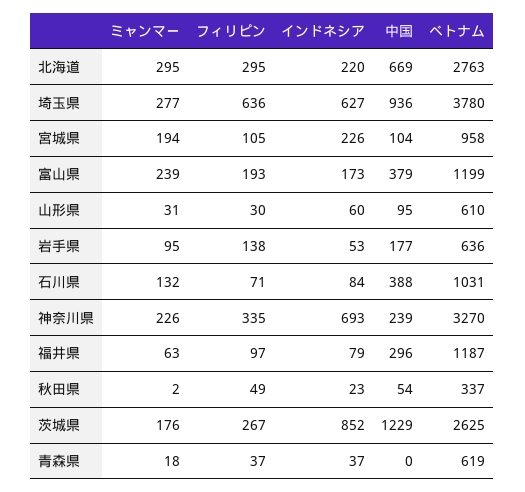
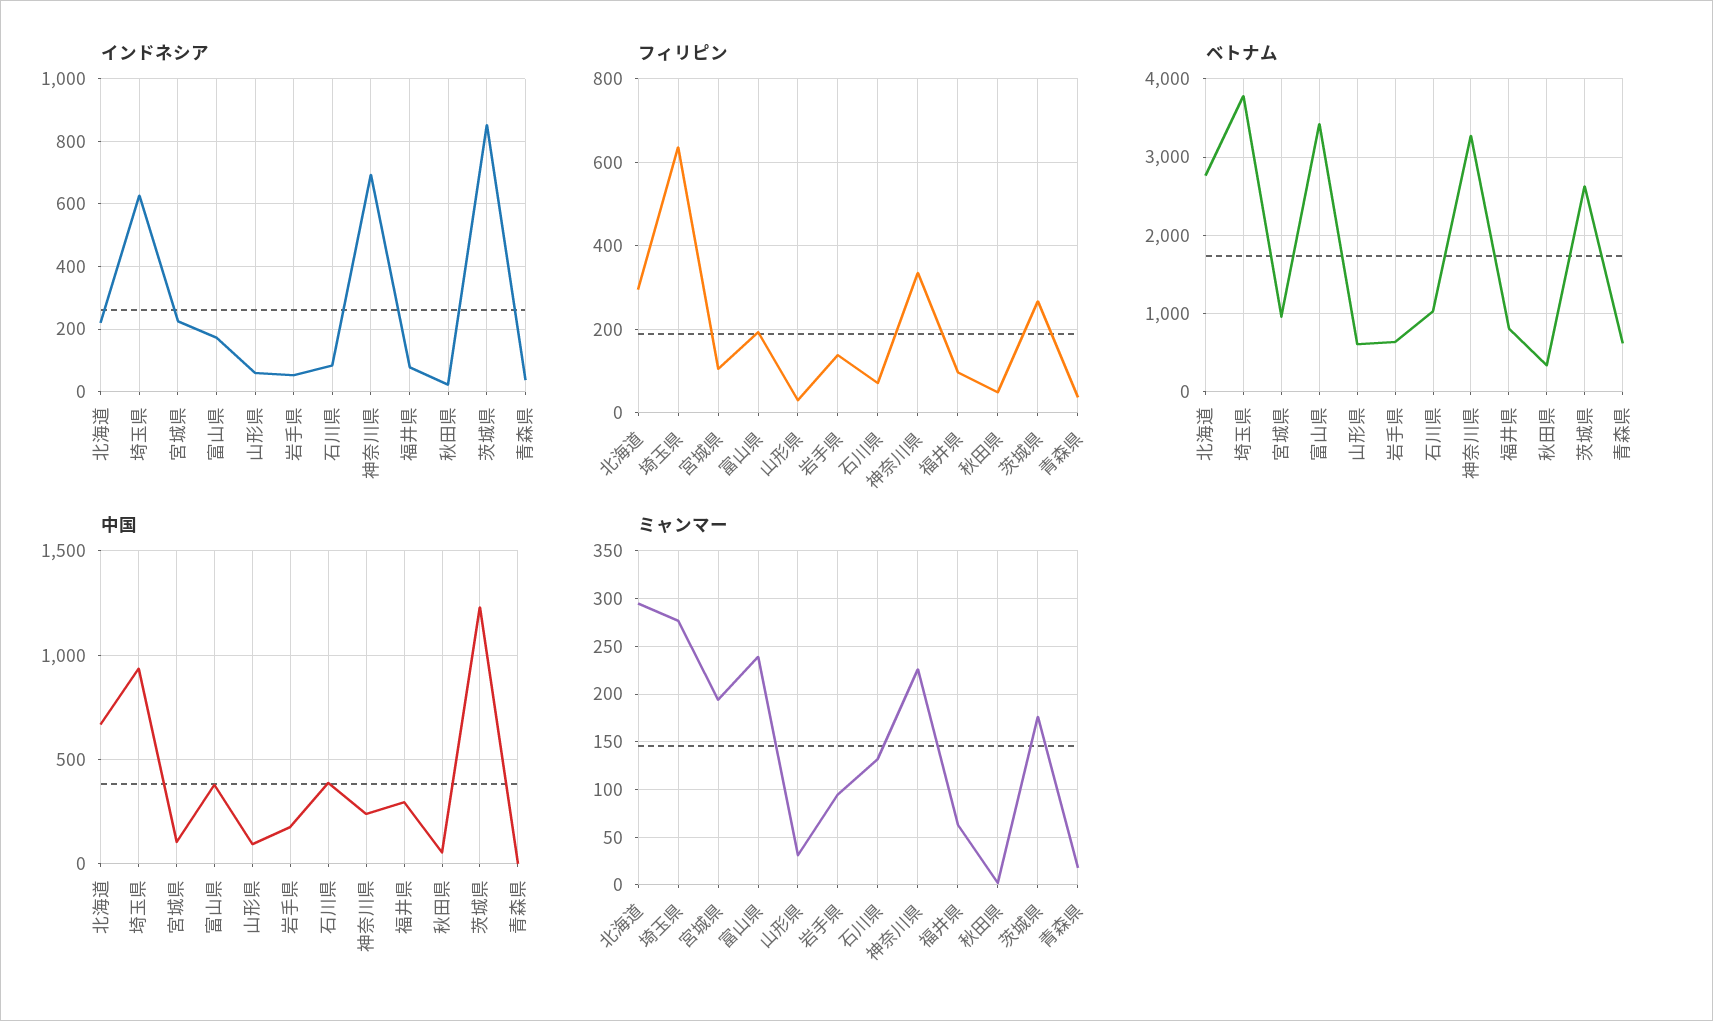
ベトナム, 富山県: 1199 -> 3400
ベトナム, 福井県: 1187 -> 800

